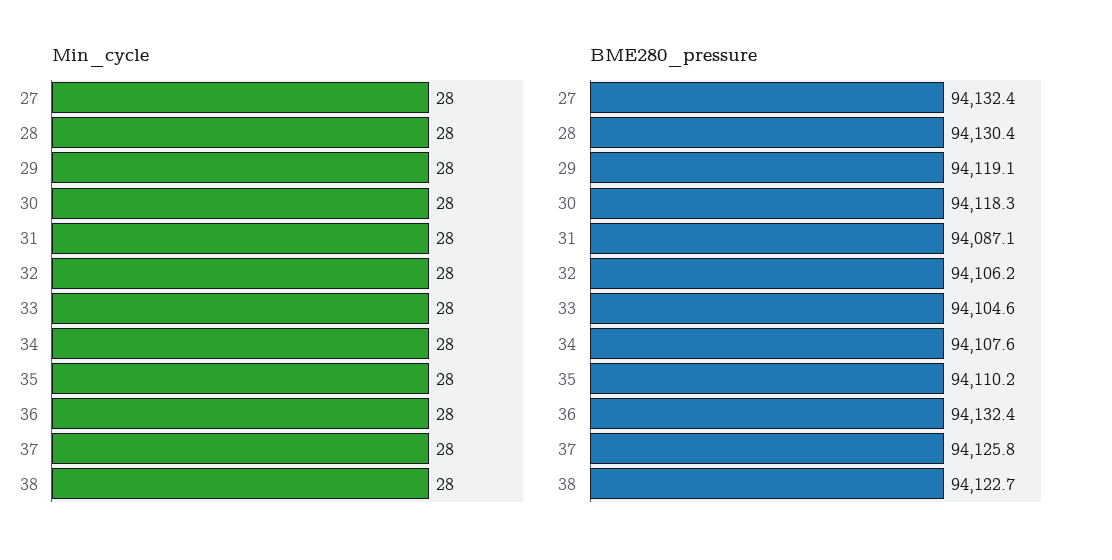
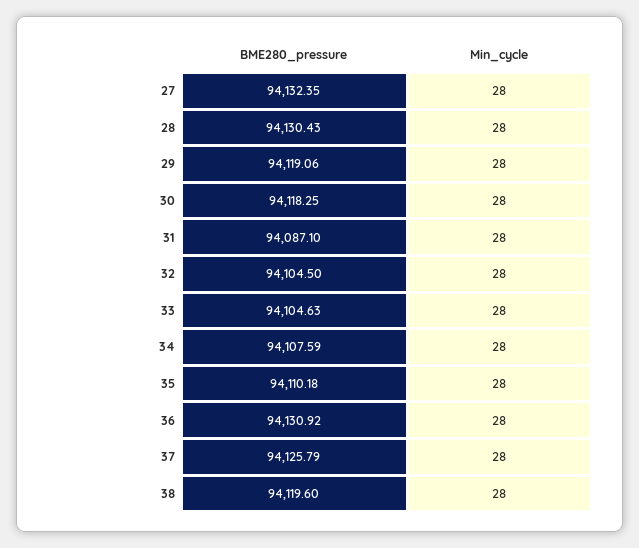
BME280_pressure, 32: 94106.2 -> 94104.5
BME280_pressure, 36: 94132.4 -> 94130.92
BME280_pressure, 38: 94122.7 -> 94119.6

